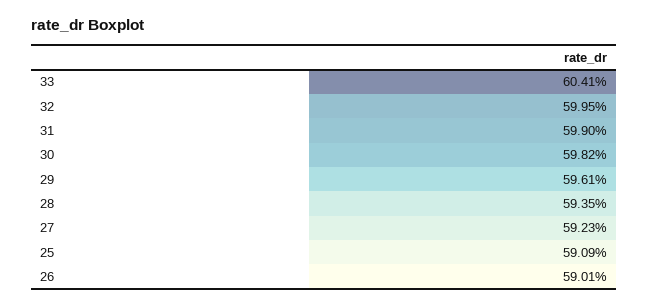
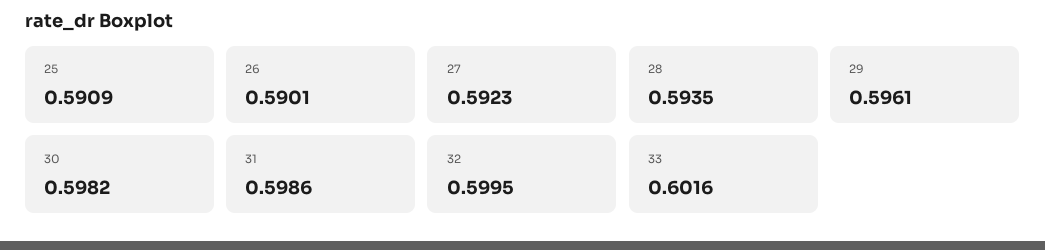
33: 0.6041 -> 0.6016
31: 0.599 -> 0.5986

